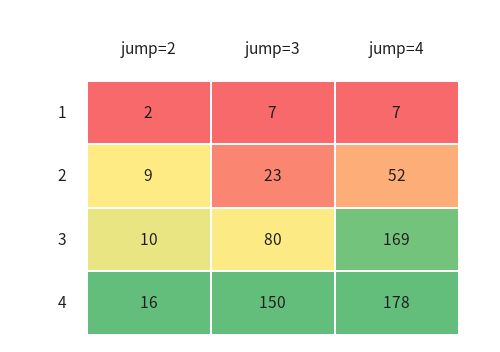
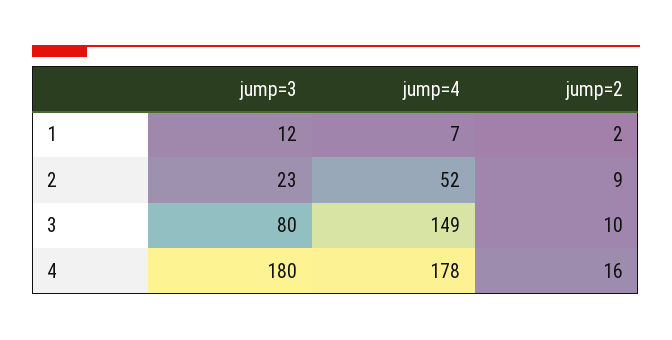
jump=3, 1: 7 -> 12
jump=4, 3: 169 -> 149
jump=3, 4: 150 -> 180

